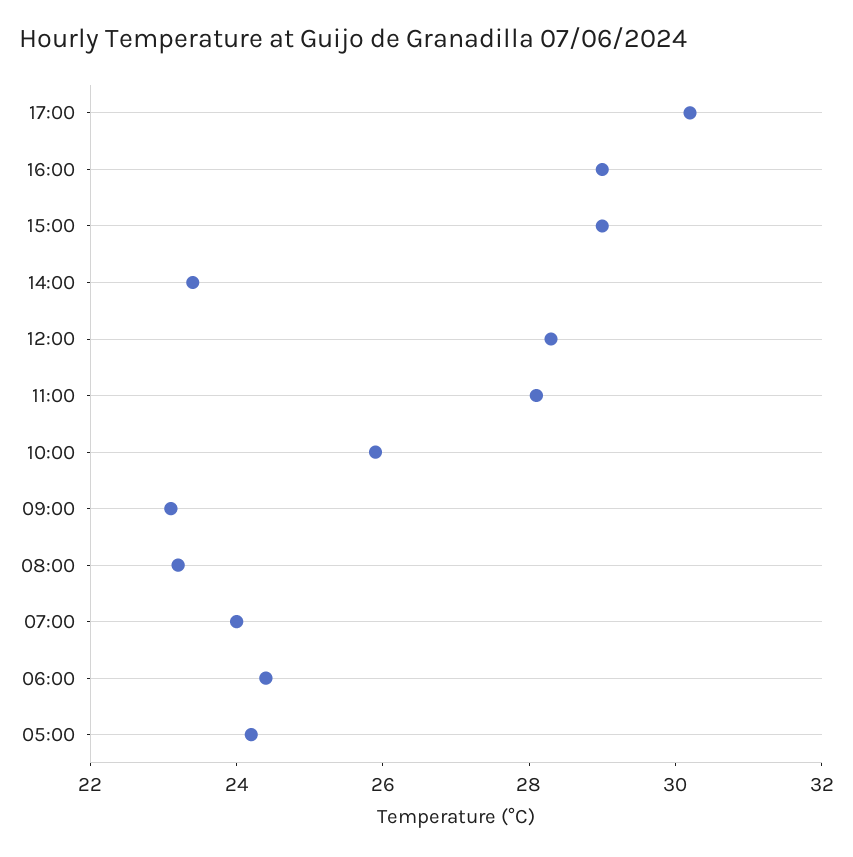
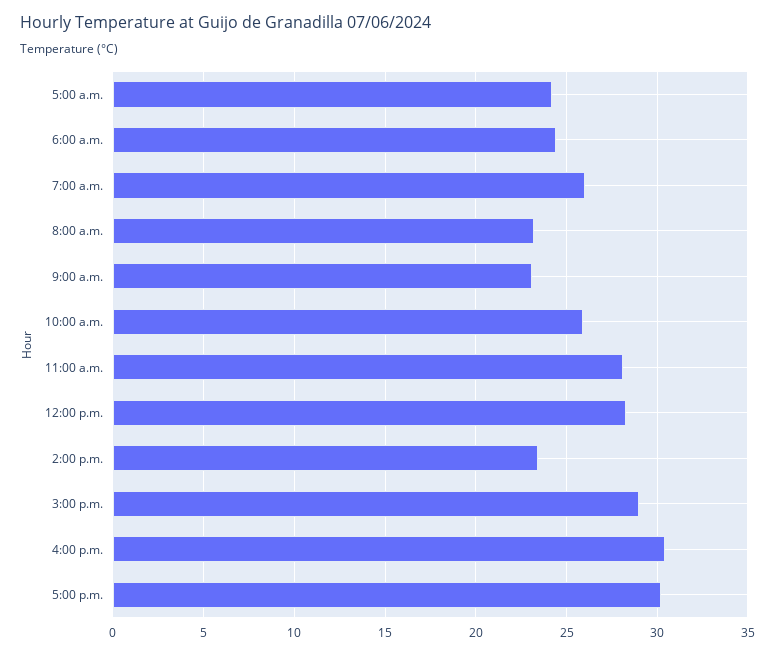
16:00: 29 -> 30.5
07:00: 24 -> 26

